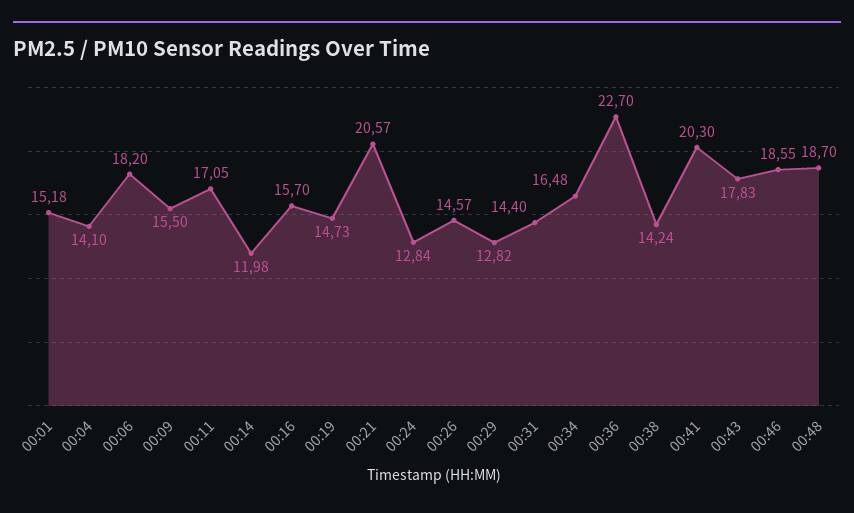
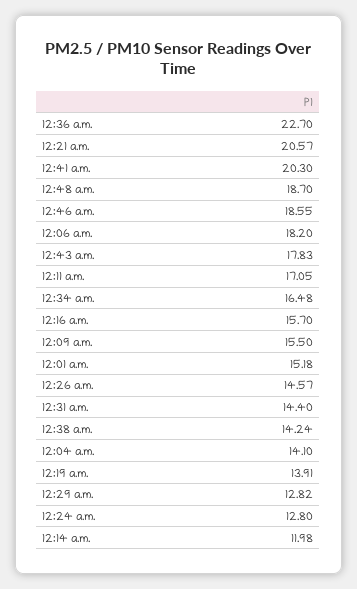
00:19: 14.73 -> 13.91
00:24: 12.84 -> 12.8

